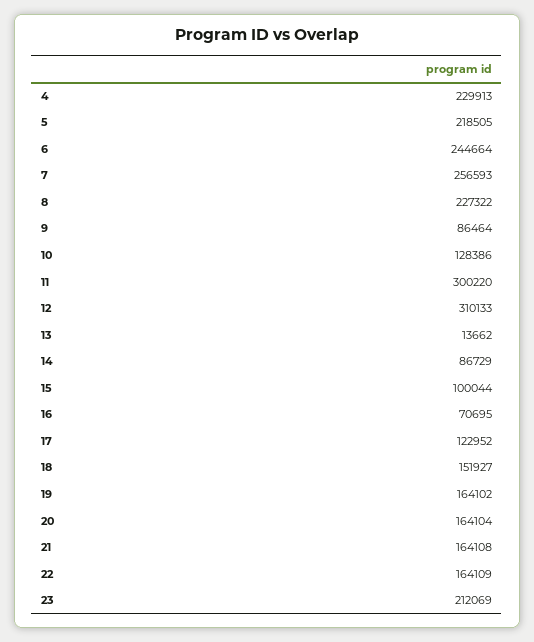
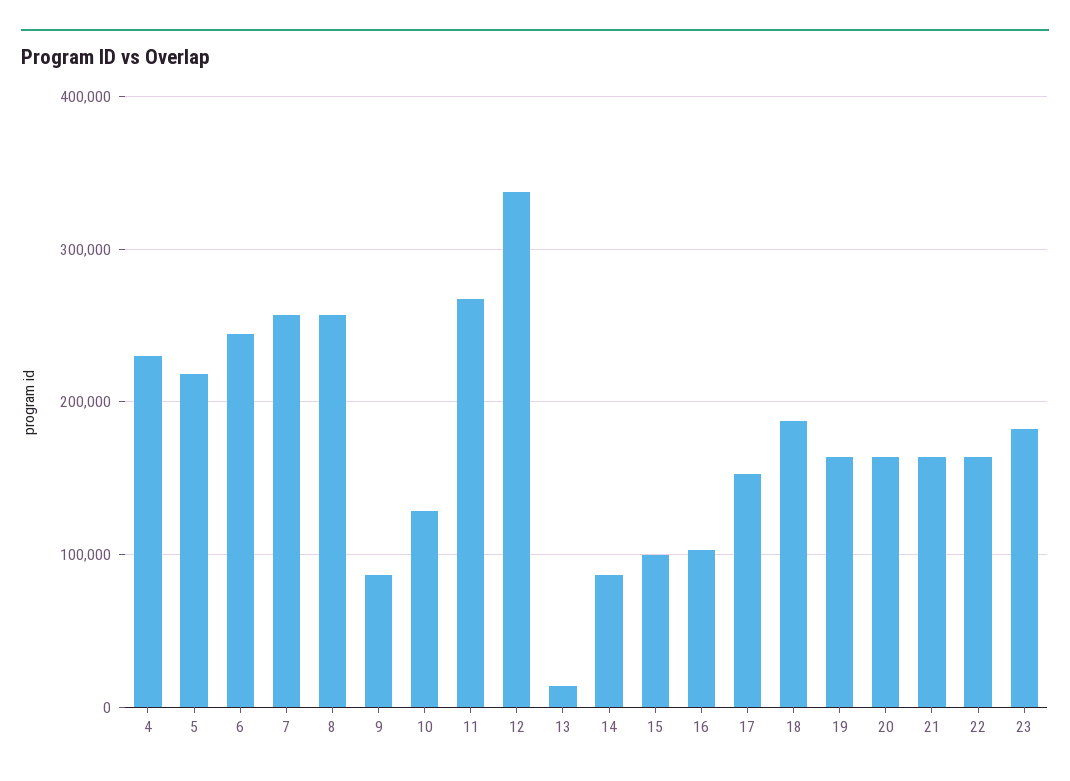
8: 227322 -> 260000
11: 300220 -> 270000
12: 310133 -> 340000
16: 70695 -> 100000
17: 122952 -> 150000
18: 151927 -> 190000
23: 212069 -> 180000

